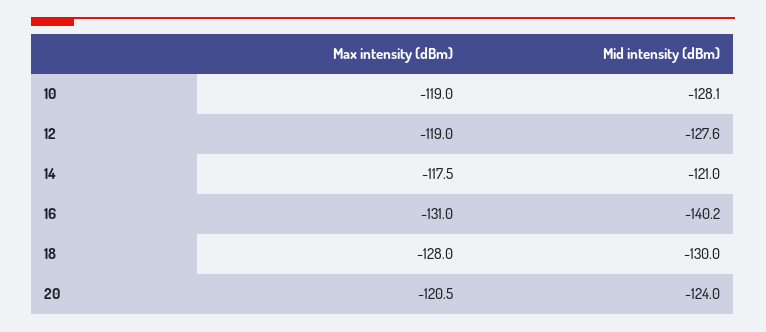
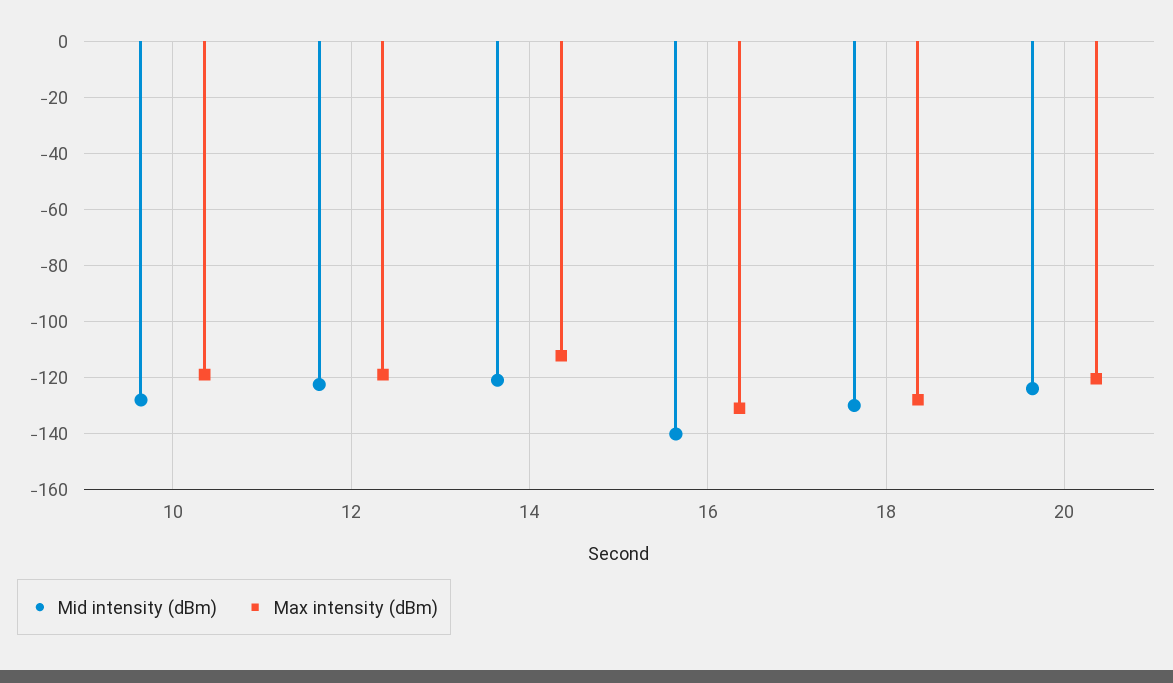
Mid intensity (dBm), 12: -127.6 -> -122.5
Max intensity (dBm), 14: -117.5 -> -112.5

